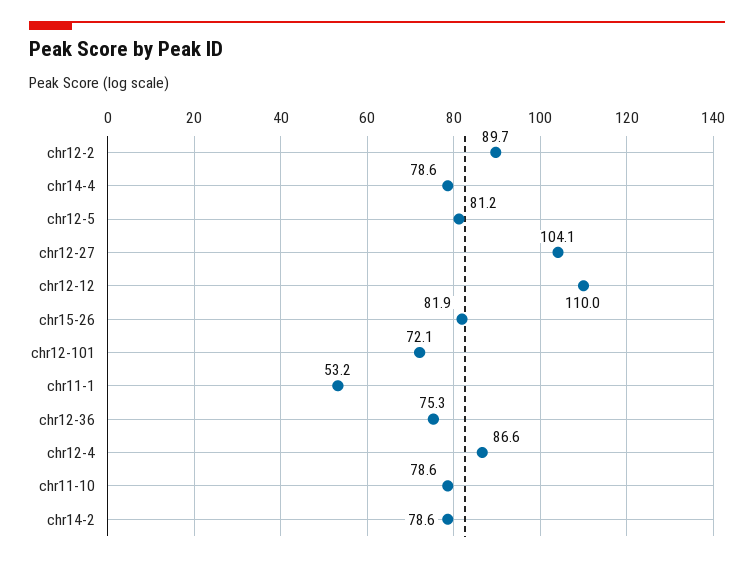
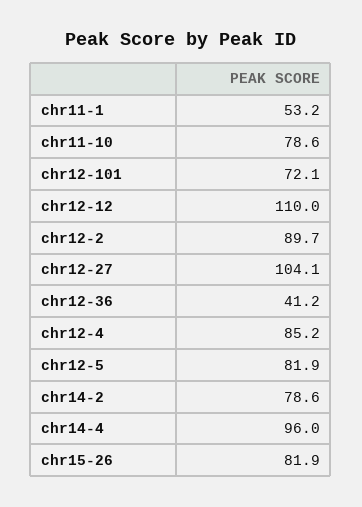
chr14-4: 78.6 -> 96
chr12-5: 81.2 -> 81.9
chr12-36: 75.3 -> 41.2
chr12-4: 86.6 -> 85.2

